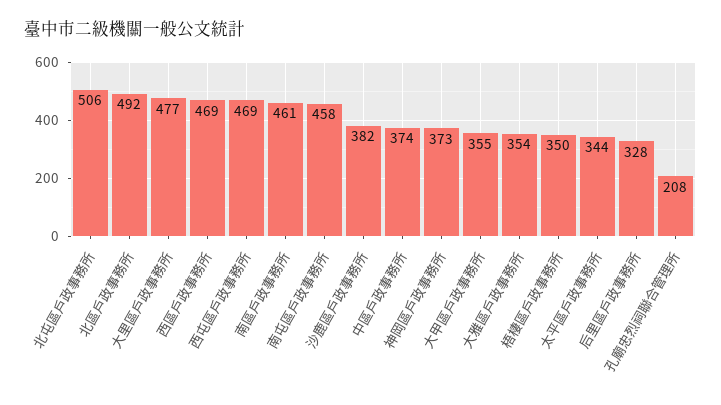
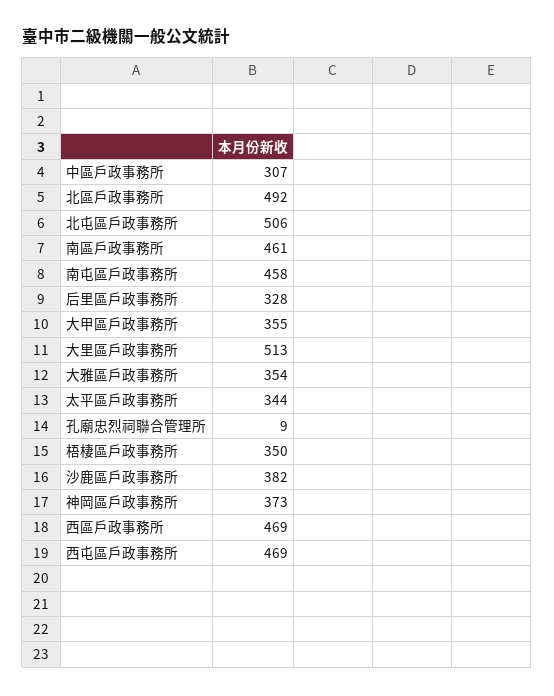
大里區戶政事務所: 477 -> 513
中區戶政事務所: 374 -> 307
孔廟忠烈祠聯合管理所: 208 -> 9

